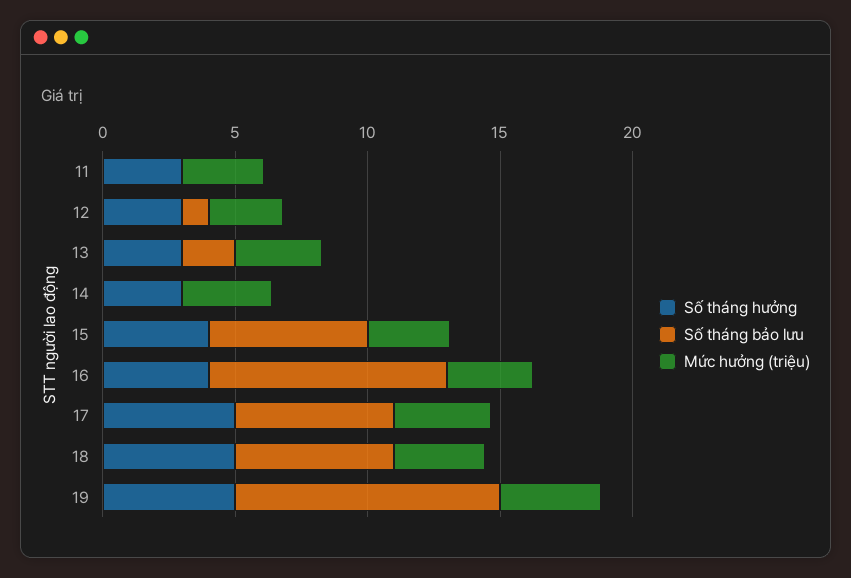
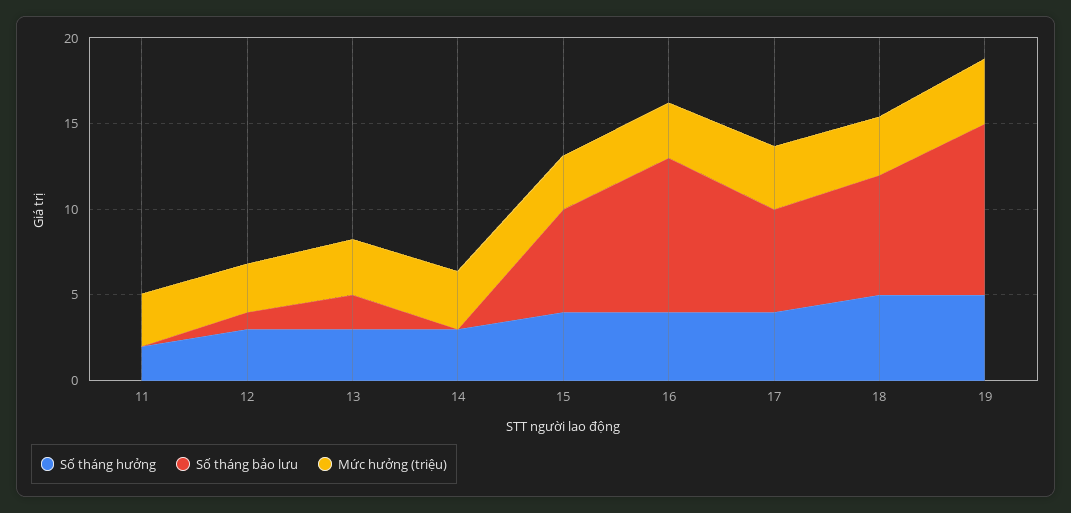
Số tháng hưởng, 11: 3 -> 2
Số tháng hưởng, 17: 5 -> 4
Số tháng bảo lưu, 18: 6 -> 7

